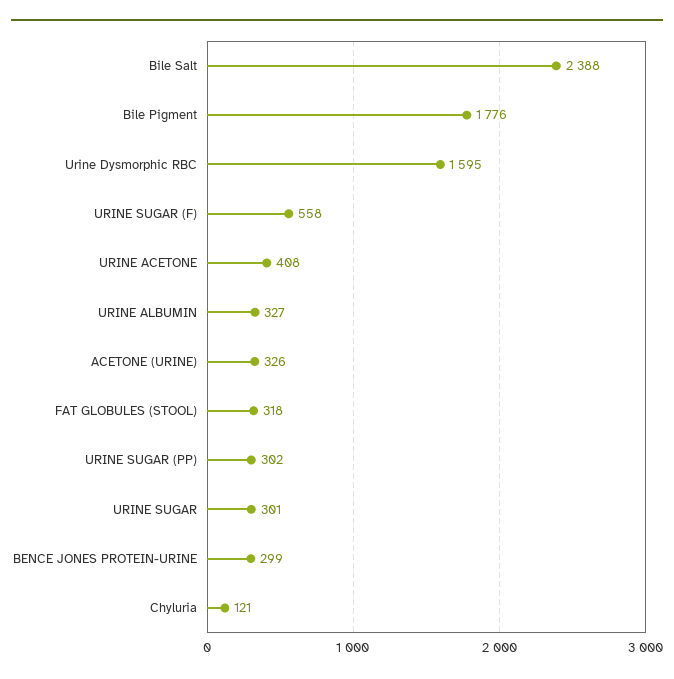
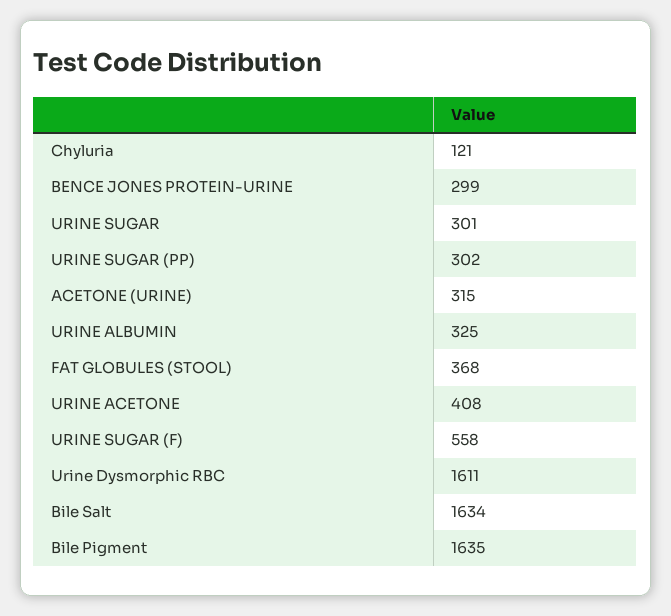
Bile Salt: 2388 -> 1634
Bile Pigment: 1776 -> 1635
Urine Dysmorphic RBC: 1595 -> 1611
URINE ALBUMIN: 327 -> 325
ACETONE (URINE): 326 -> 315
FAT GLOBULES (STOOL): 318 -> 368

